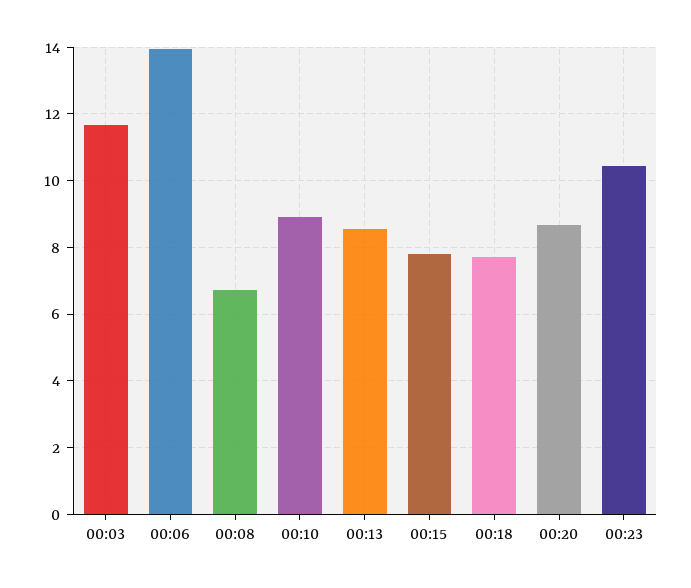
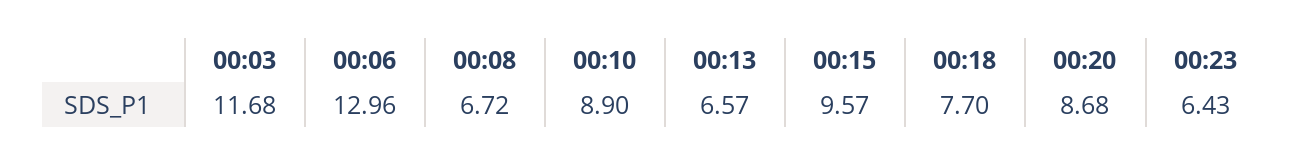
00:06: 14 -> 12.96
00:13: 8.6 -> 6.57
00:15: 7.8 -> 9.57
00:23: 10.4 -> 6.43

